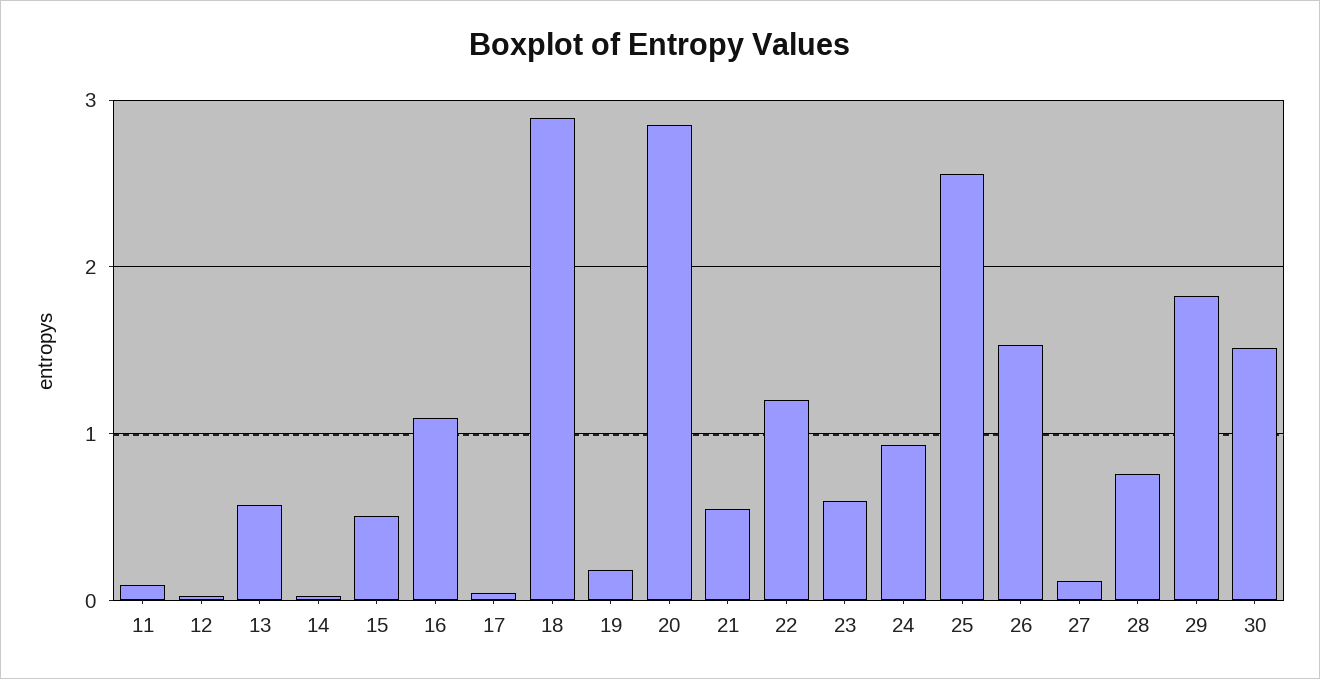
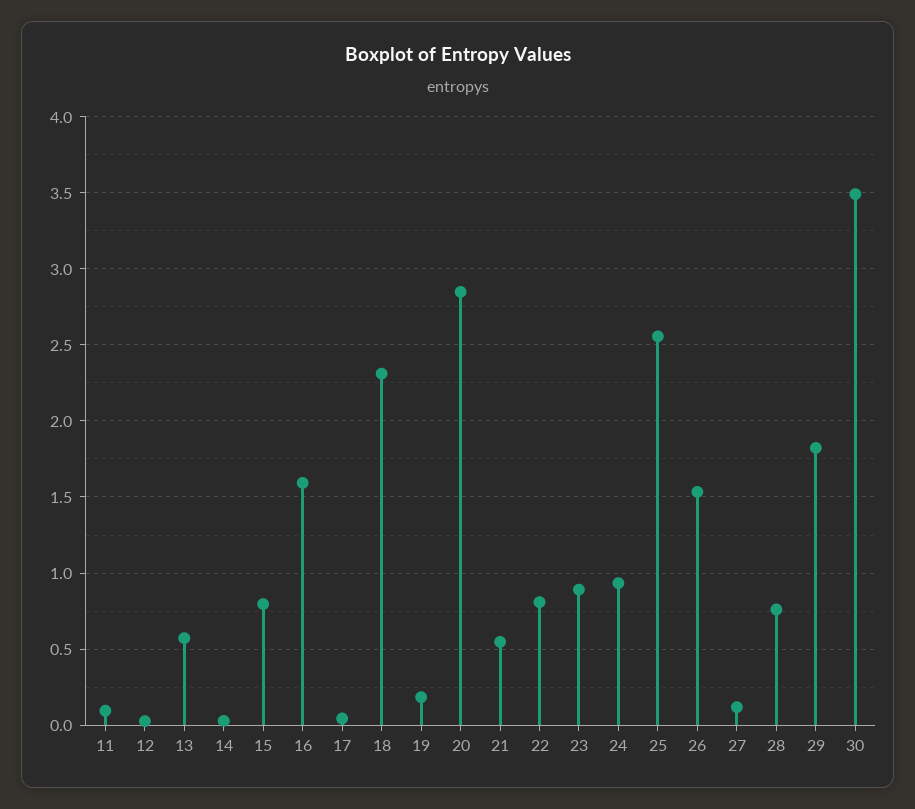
15: 0.5 -> 0.8
16: 1.1 -> 1.6
18: 2.9 -> 2.3
22: 1.2 -> 0.8
23: 0.6 -> 0.9
30: 1.5 -> 3.5

